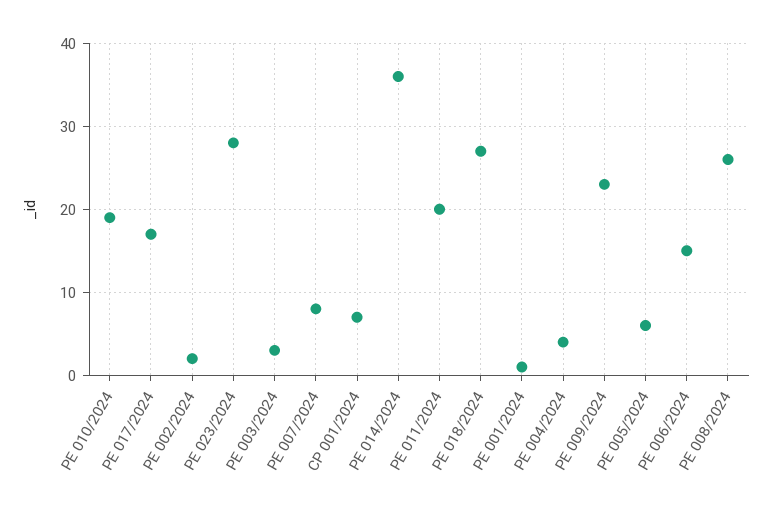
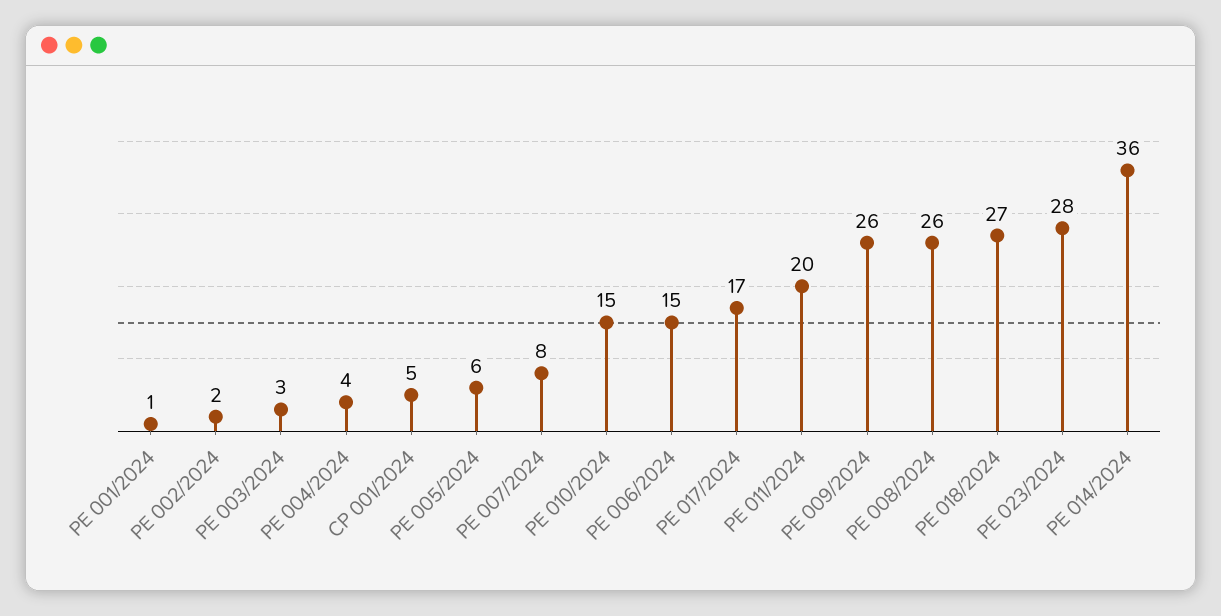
PE 010/2024: 19 -> 15
CP 001/2024: 7 -> 5
PE 009/2024: 23 -> 26

